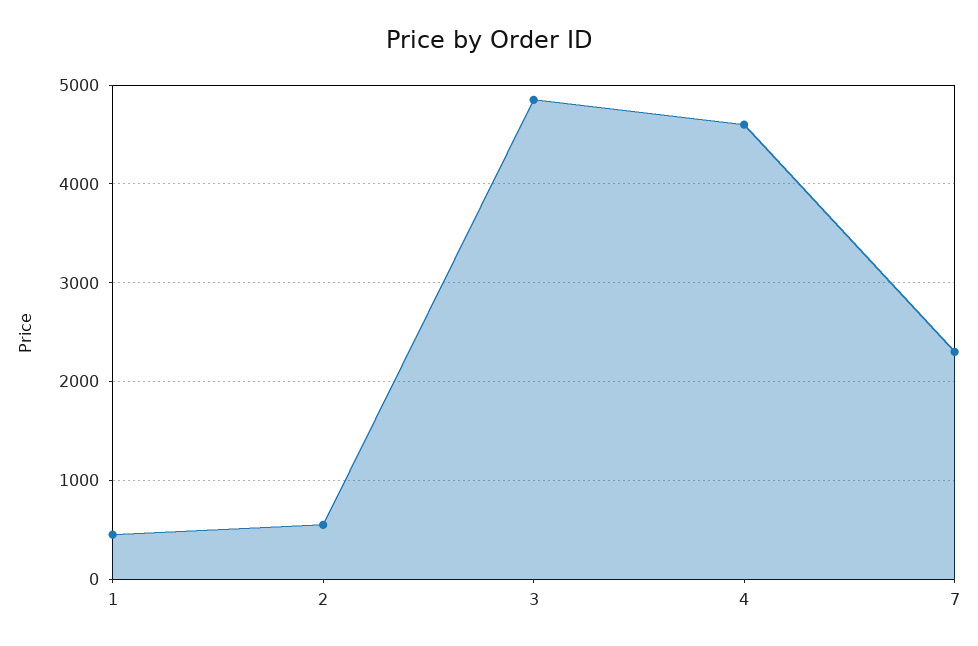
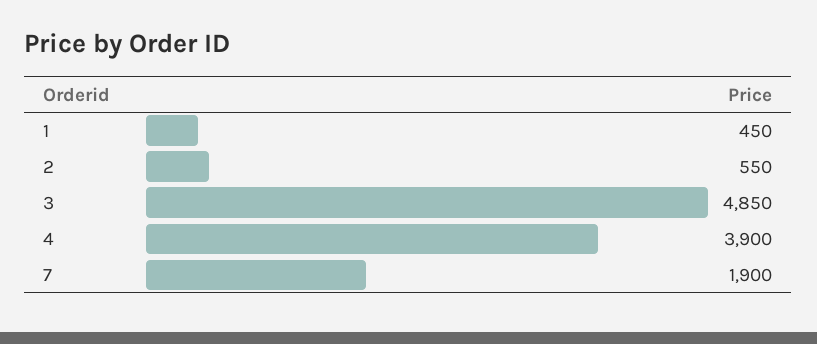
4: 4600 -> 3900
7: 2300 -> 1900

